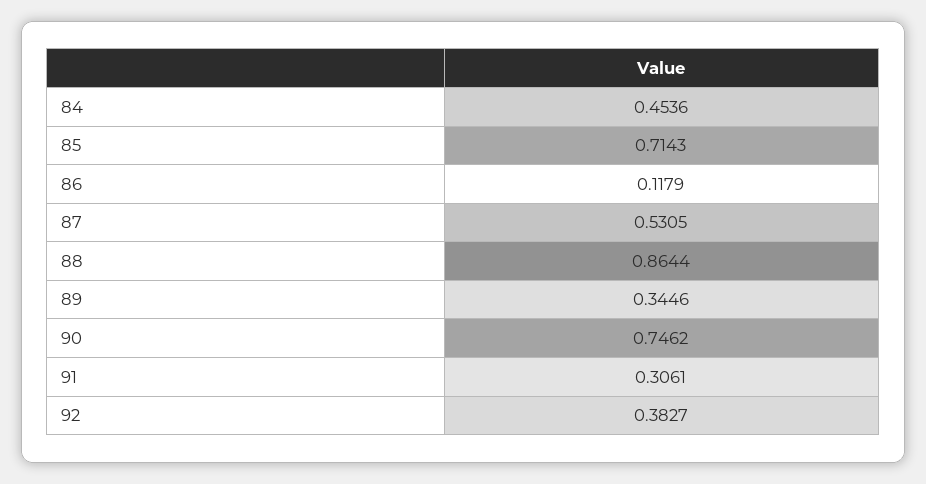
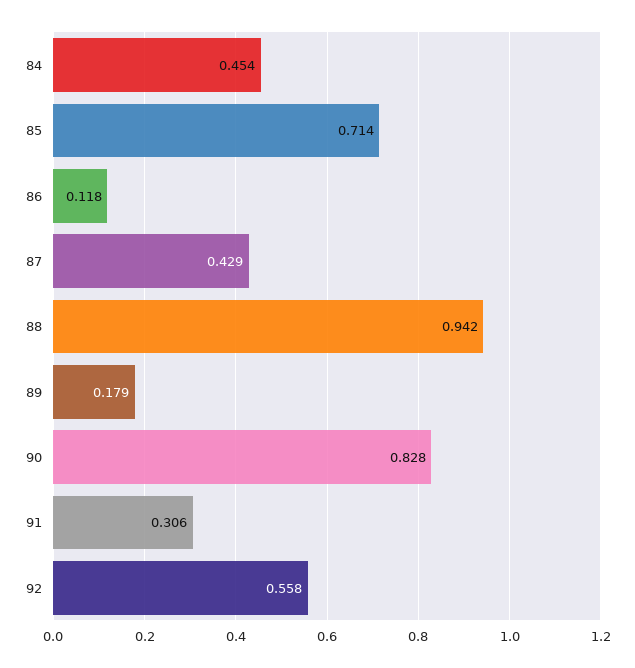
87: 0.5305 -> 0.429
88: 0.8644 -> 0.942
89: 0.3446 -> 0.179
90: 0.7462 -> 0.828
92: 0.3827 -> 0.558

